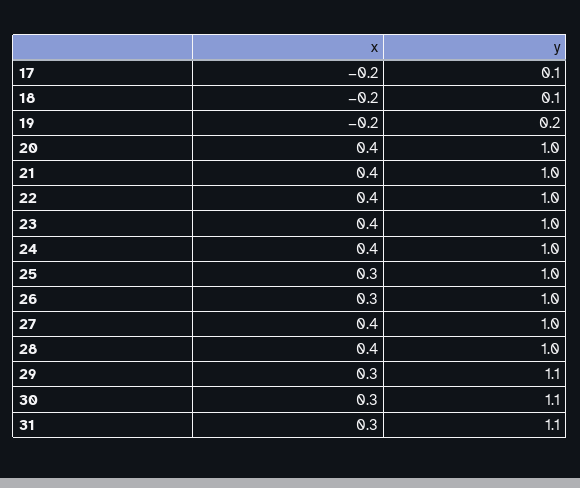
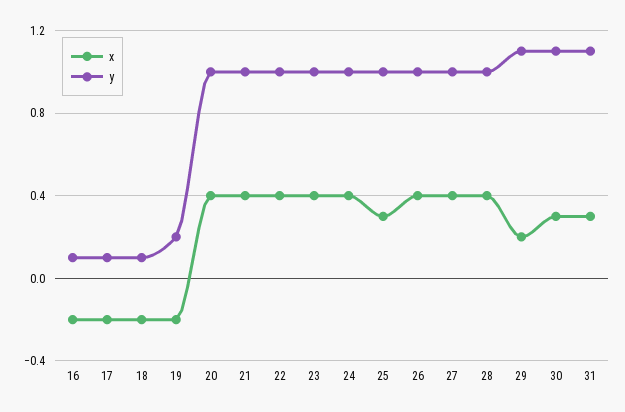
x, 26: 0.3 -> 0.4
x, 29: 0.3 -> 0.2
x, 16: none -> -0.2
y, 16: none -> 0.1

